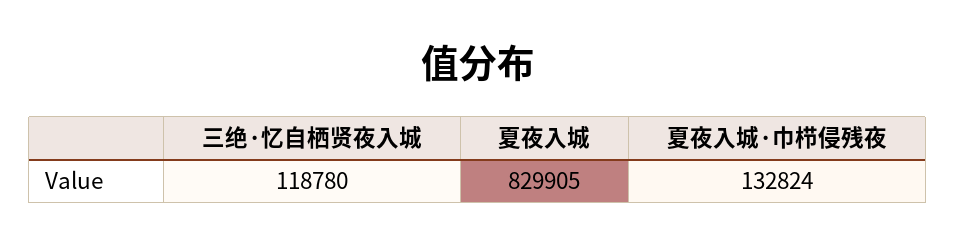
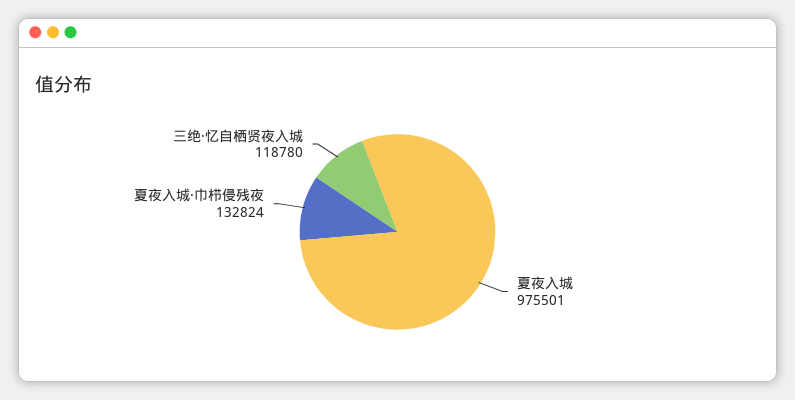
夏夜入城: 829905 -> 975501

